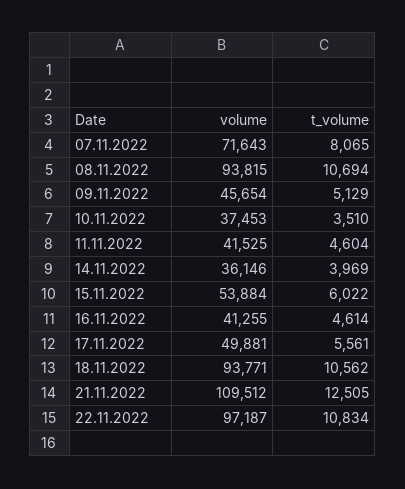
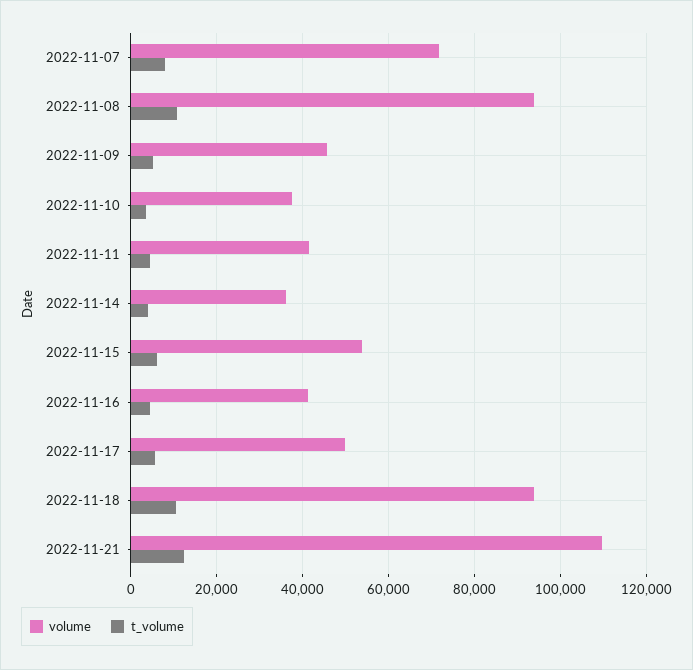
volume, 22.11.2022: 97187 -> none
t_volume, 22.11.2022: 10834 -> none

